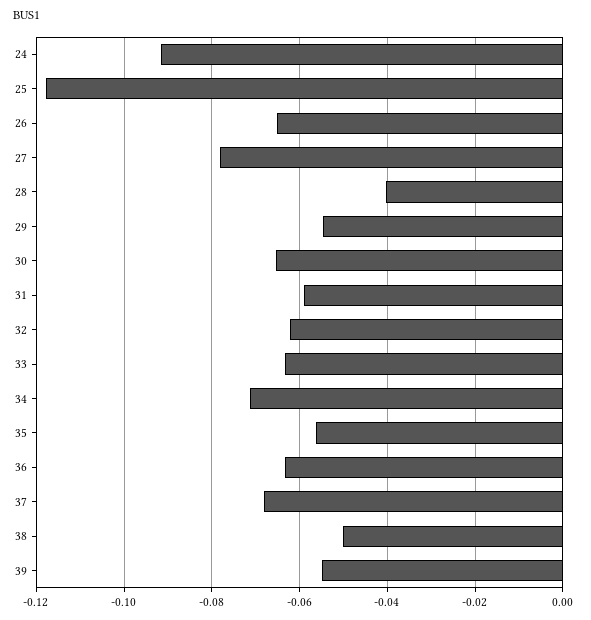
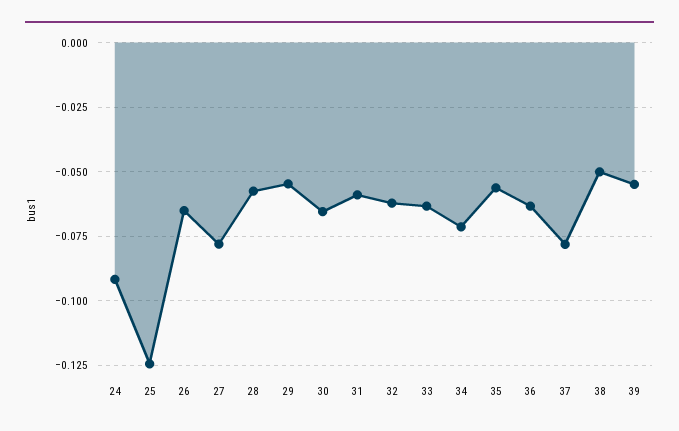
25: -0.118 -> -0.125
28: -0.04 -> -0.0575
37: -0.068 -> -0.0775

